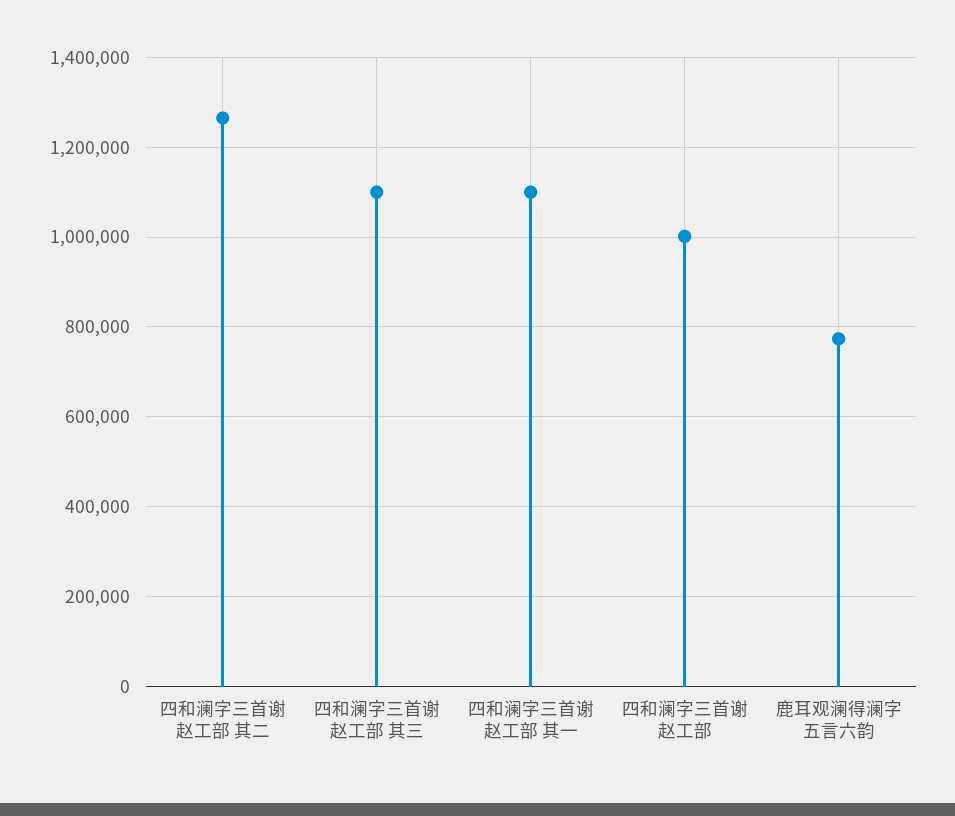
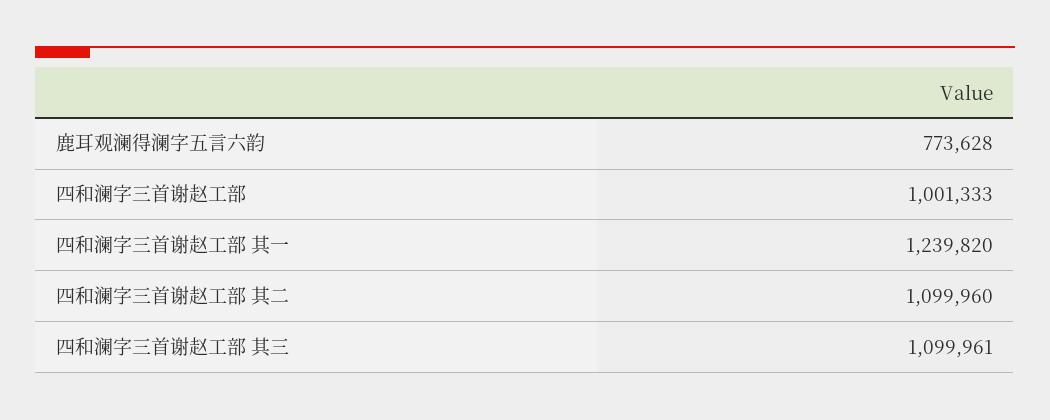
四和澜字三首谢赵工部 其二: 1260000 -> 1099960
四和澜字三首谢赵工部 其一: 1100000 -> 1239820

